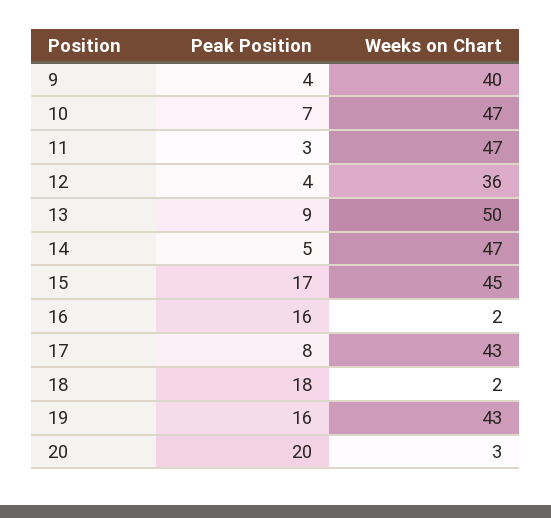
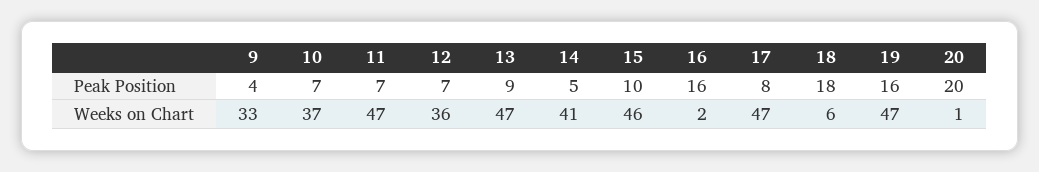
Weeks on Chart, 9: 40 -> 33
Weeks on Chart, 10: 47 -> 37
Peak Position, 11: 3 -> 7
Peak Position, 12: 4 -> 7
Weeks on Chart, 13: 50 -> 47
Weeks on Chart, 14: 47 -> 41
Peak Position, 15: 17 -> 10
Weeks on Chart, 15: 45 -> 46
Weeks on Chart, 17: 43 -> 47
Weeks on Chart, 18: 2 -> 6
Weeks on Chart, 19: 43 -> 47
Weeks on Chart, 20: 3 -> 1

